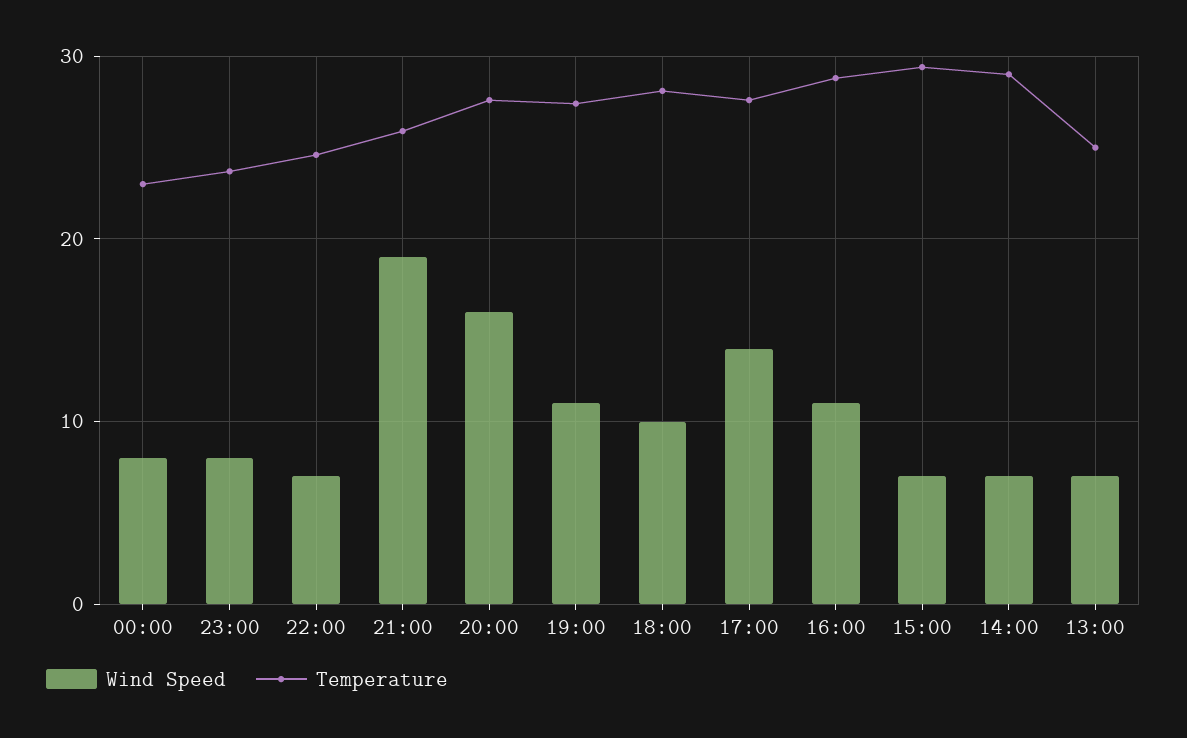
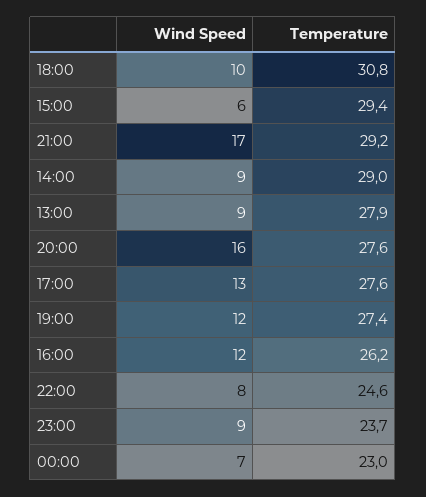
Wind Speed, 00:00: 8 -> 7
Wind Speed, 23:00: 8 -> 9
Wind Speed, 22:00: 7 -> 8
Wind Speed, 21:00: 19 -> 17
Temperature, 21:00: 26 -> 29.2
Wind Speed, 19:00: 11 -> 12
Temperature, 18:00: 28 -> 30.8
Wind Speed, 17:00: 14 -> 13
Wind Speed, 16:00: 11 -> 12
Temperature, 16:00: 29 -> 26.2
Wind Speed, 15:00: 7 -> 6
Wind Speed, 14:00: 7 -> 9
Wind Speed, 13:00: 7 -> 9
Temperature, 13:00: 25 -> 27.9

